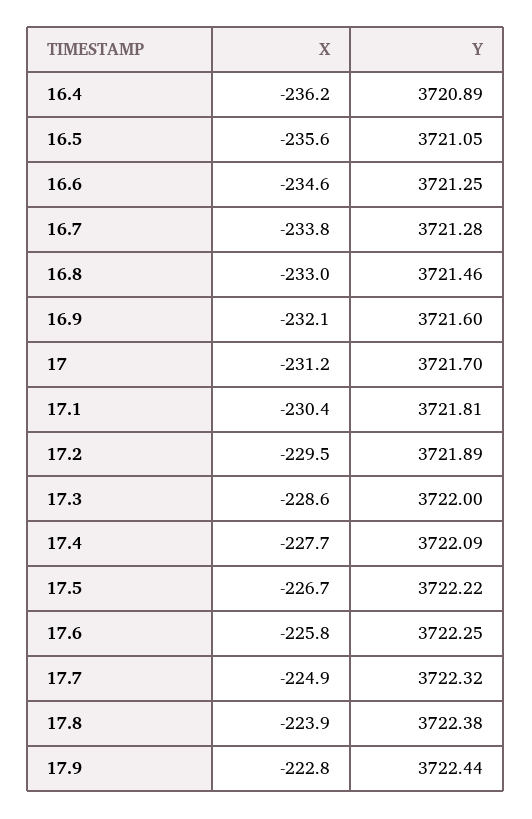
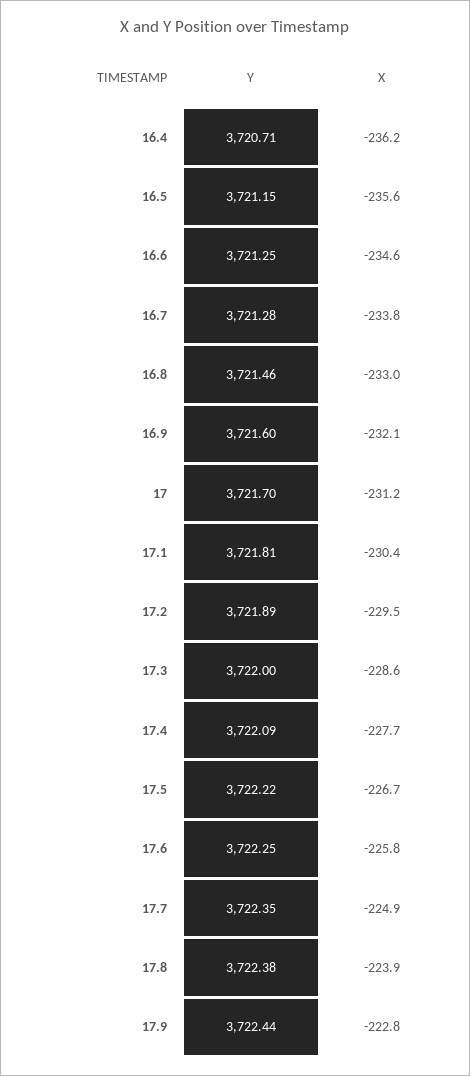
Y, 16.4: 3720.89 -> 3720.71
Y, 16.5: 3721.05 -> 3721.15
Y, 17.7: 3722.32 -> 3722.35

